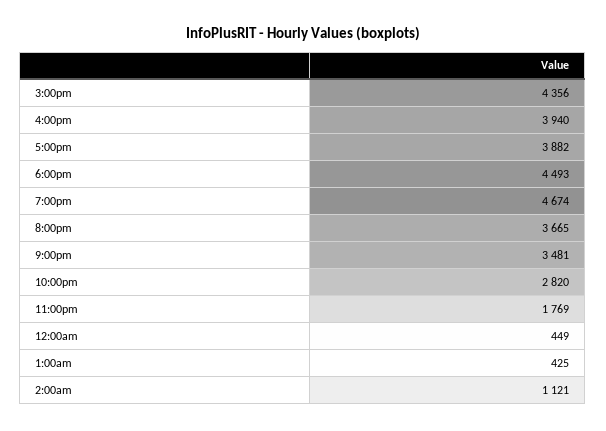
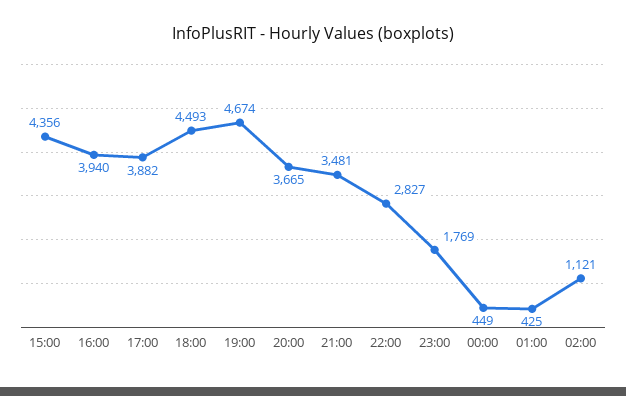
10:00pm: 2820 -> 2827

